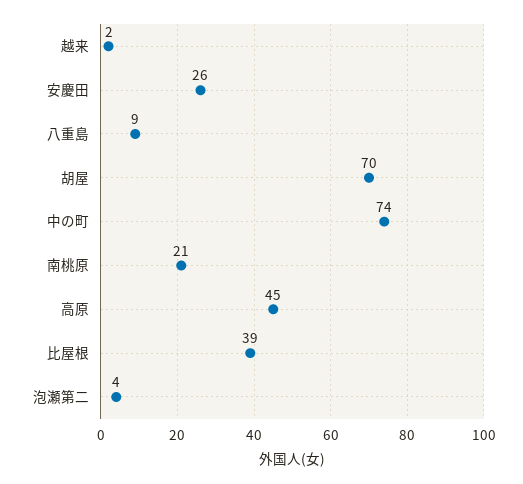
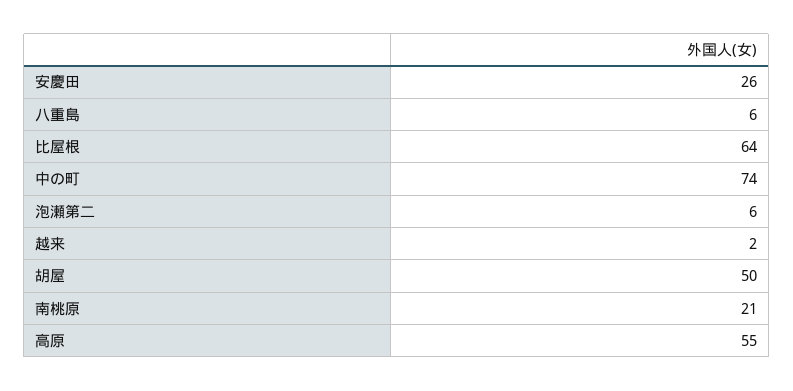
八重島: 9 -> 6
胡屋: 70 -> 50
高原: 45 -> 55
比屋根: 39 -> 64
泡瀬第二: 4 -> 6

